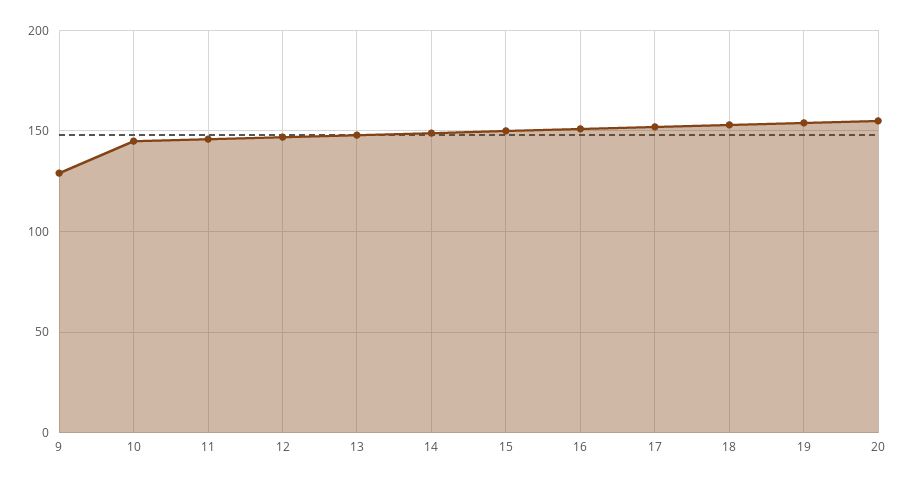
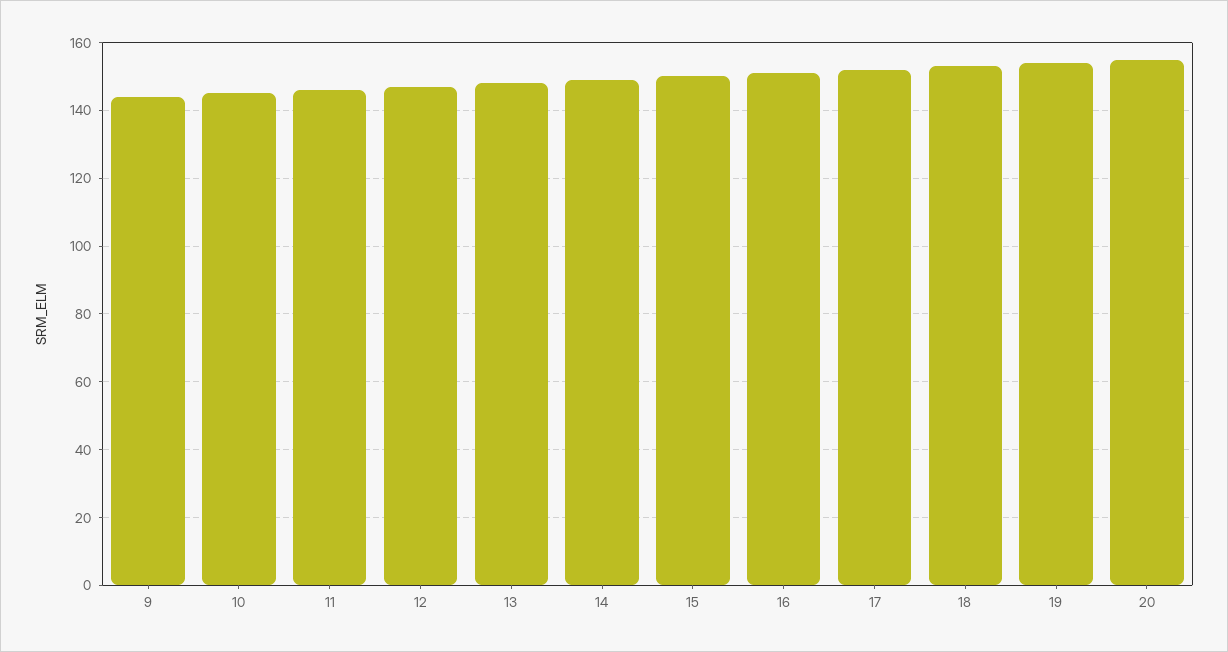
9: 130 -> 145

